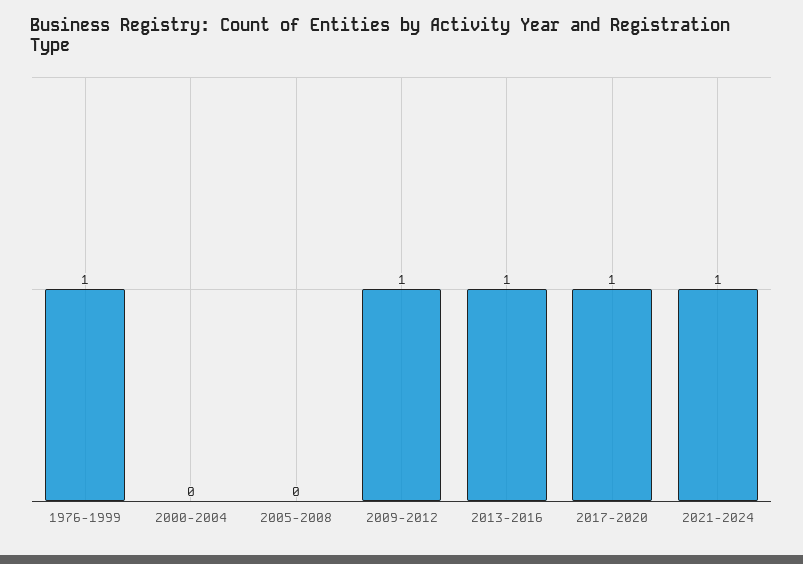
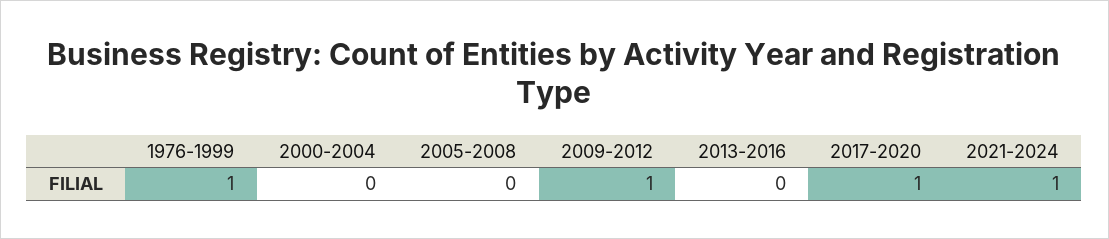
2013-2016: 1 -> 0

